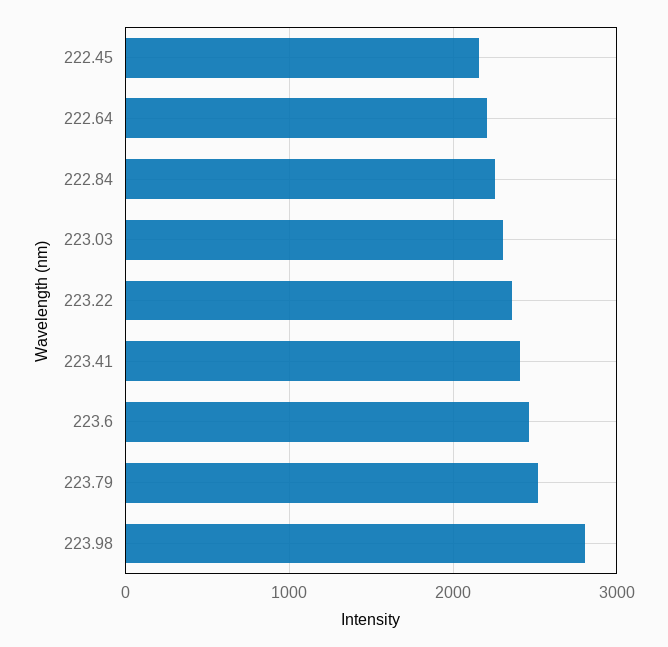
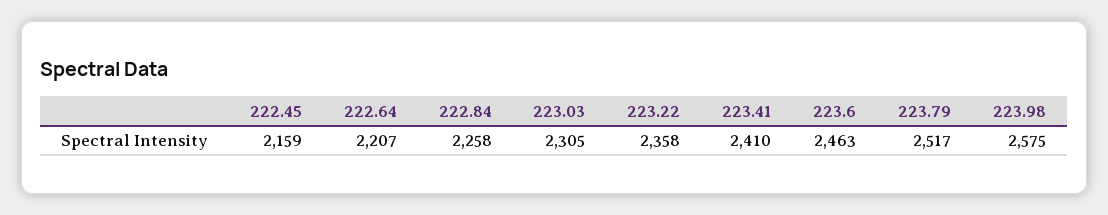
223.98: 2800 -> 2575

